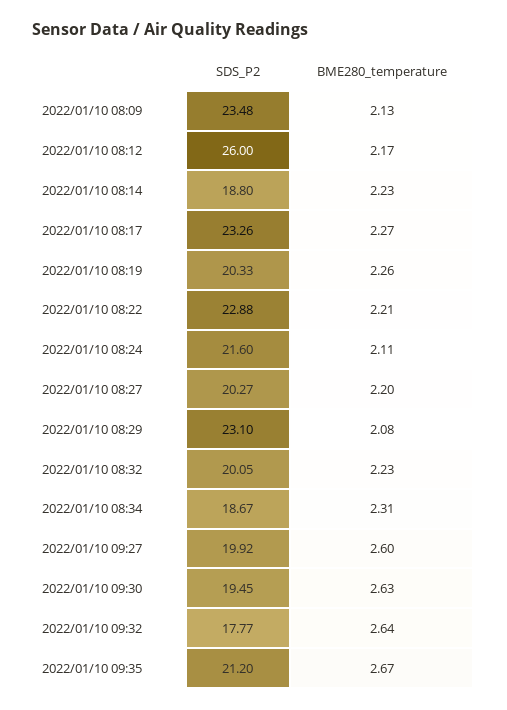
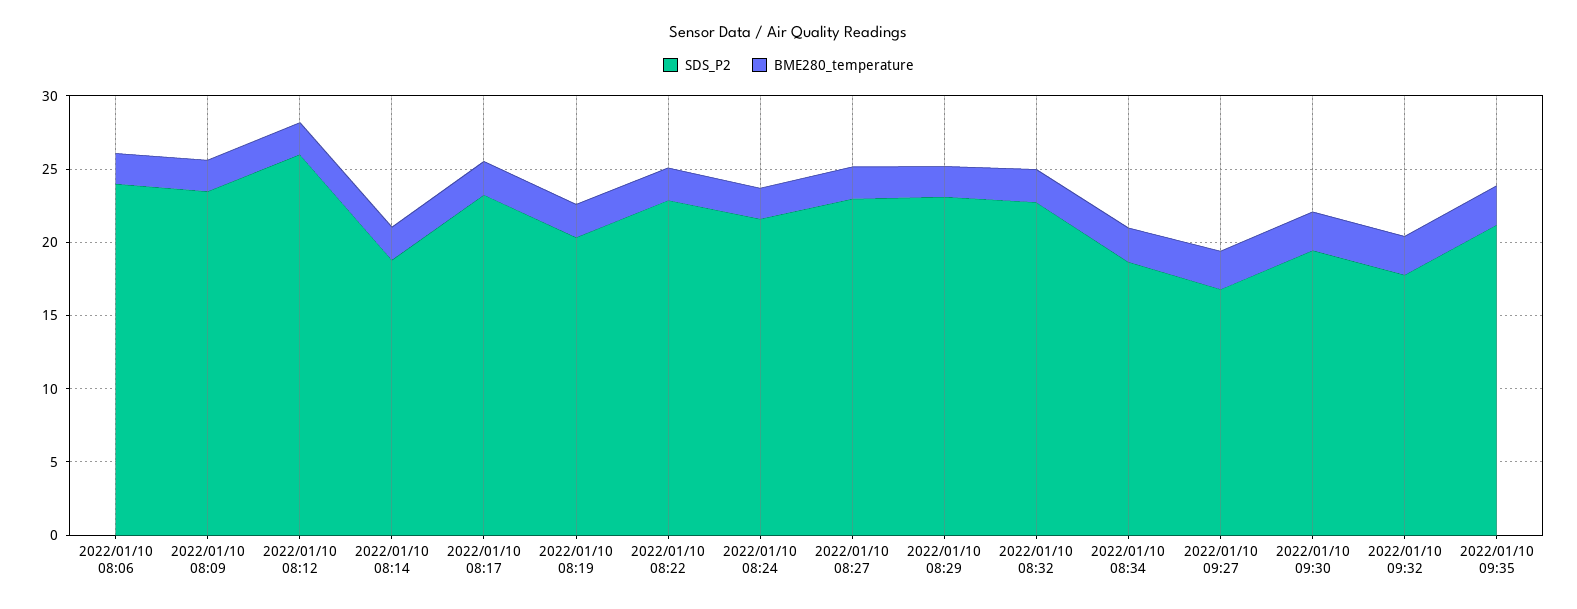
SDS_P2, 2022/01/10 08:27: 20.27 -> 23
SDS_P2, 2022/01/10 08:32: 20.05 -> 23
SDS_P2, 2022/01/10 09:27: 19.92 -> 17
SDS_P2, 2022/01/10 08:06: none -> 24
BME280_temperature, 2022/01/10 08:06: none -> 2

